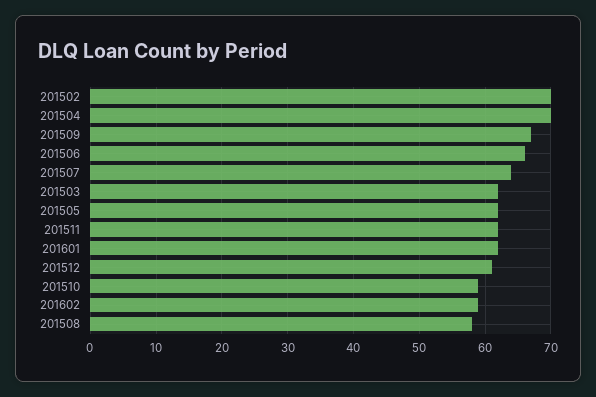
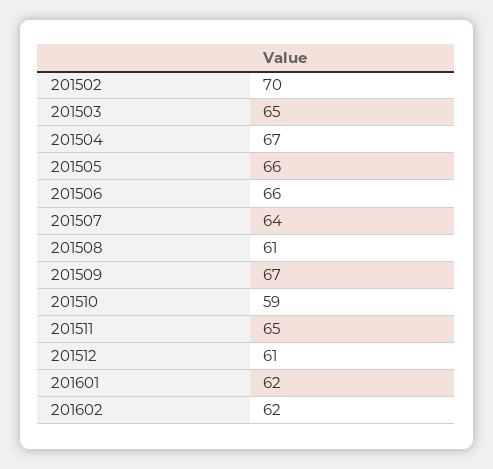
201504: 70 -> 67
201503: 62 -> 65
201505: 62 -> 66
201511: 62 -> 65
201602: 59 -> 62
201508: 58 -> 61

